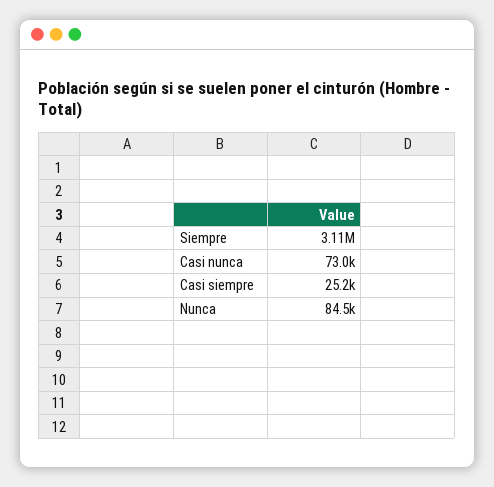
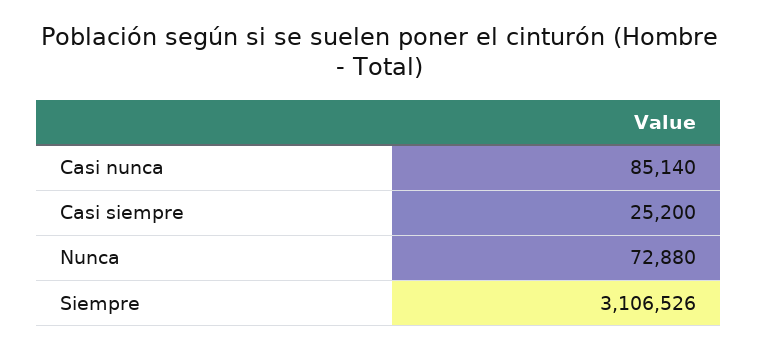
Casi nunca: 73000 -> 85140
Nunca: 84500 -> 72880

